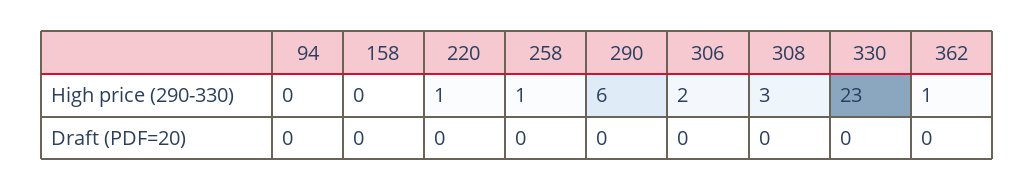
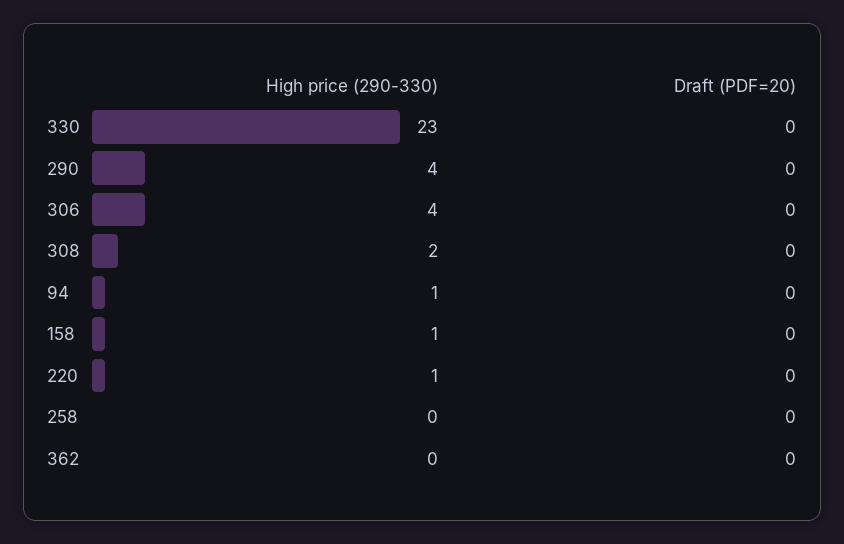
94, High price (290-330): 0 -> 1
158, High price (290-330): 0 -> 1
258, High price (290-330): 1 -> 0
290, High price (290-330): 6 -> 4
306, High price (290-330): 2 -> 4
308, High price (290-330): 3 -> 2
362, High price (290-330): 1 -> 0

